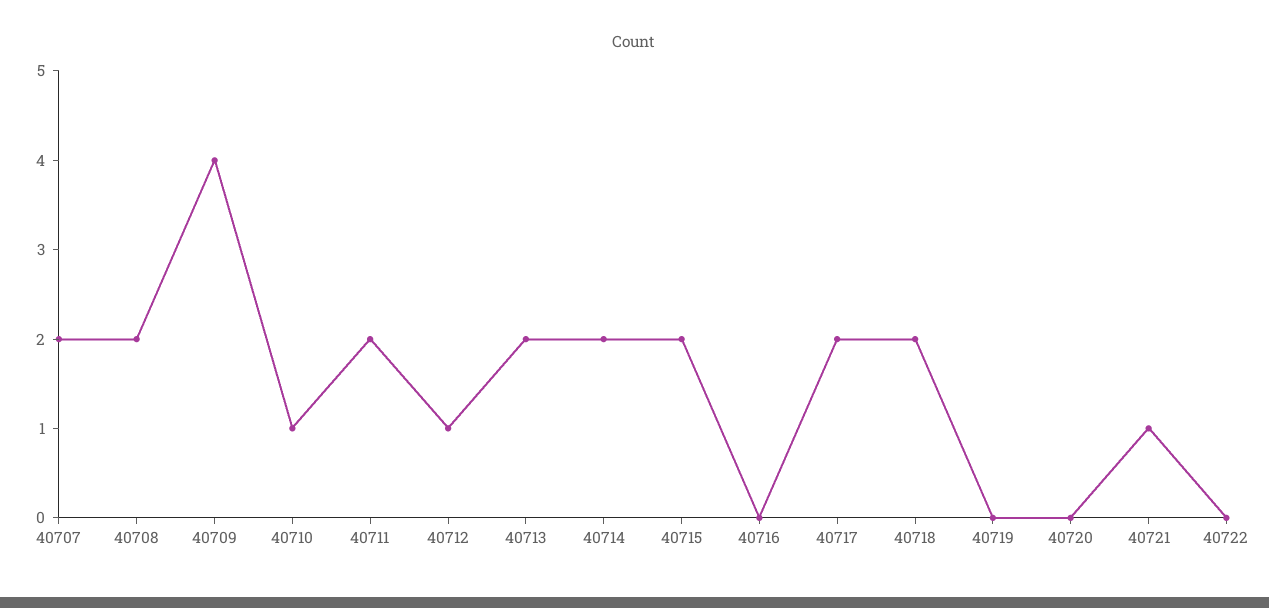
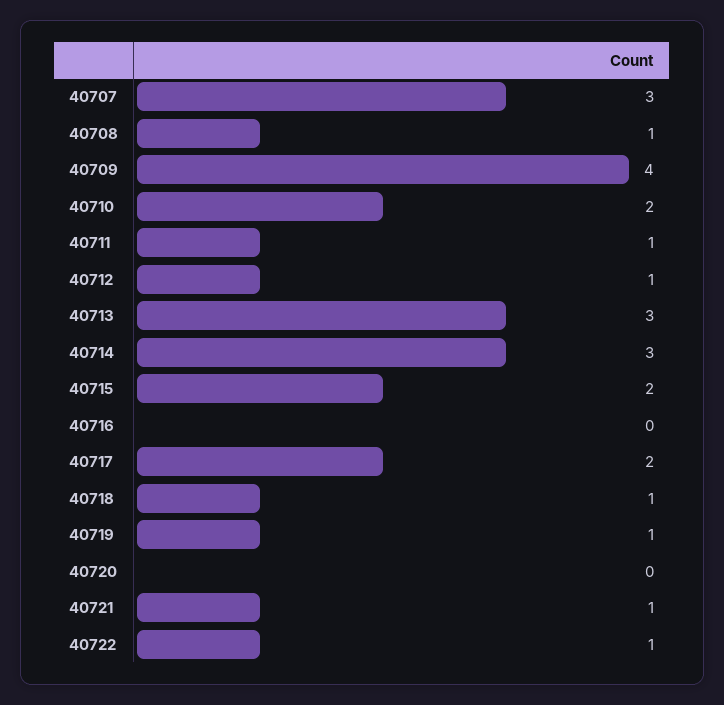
40707: 2 -> 3
40708: 2 -> 1
40710: 1 -> 2
40711: 2 -> 1
40713: 2 -> 3
40714: 2 -> 3
40718: 2 -> 1
40719: 0 -> 1
40722: 0 -> 1

